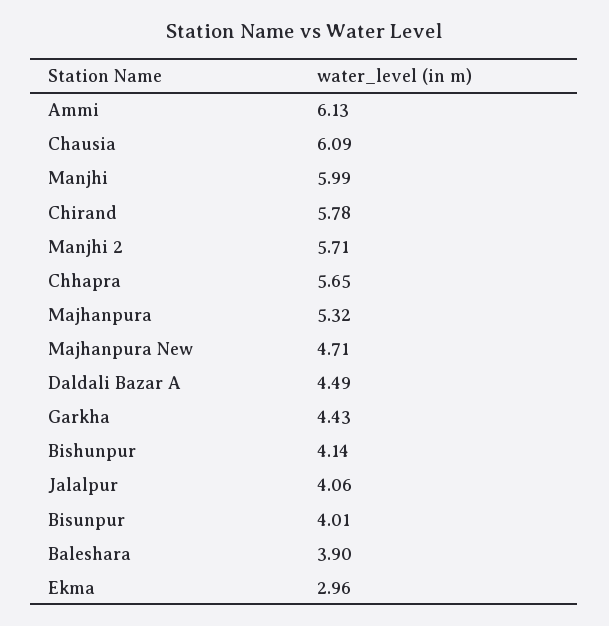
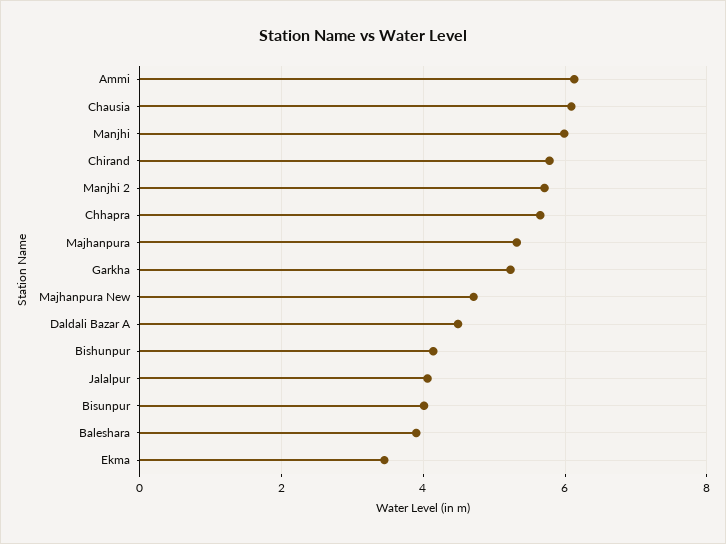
Garkha: 4.43 -> 5.2
Ekma: 2.96 -> 3.4

